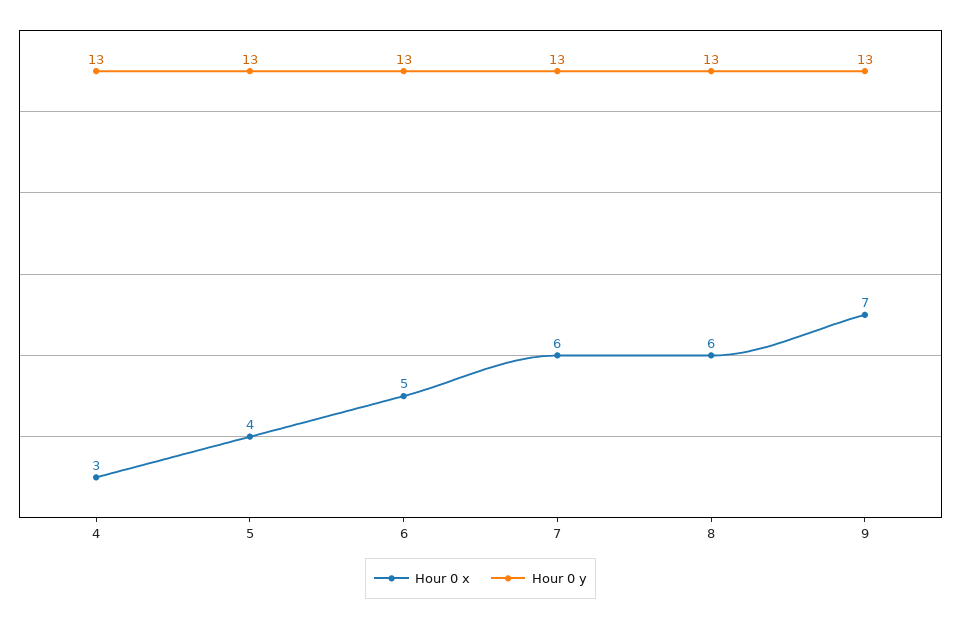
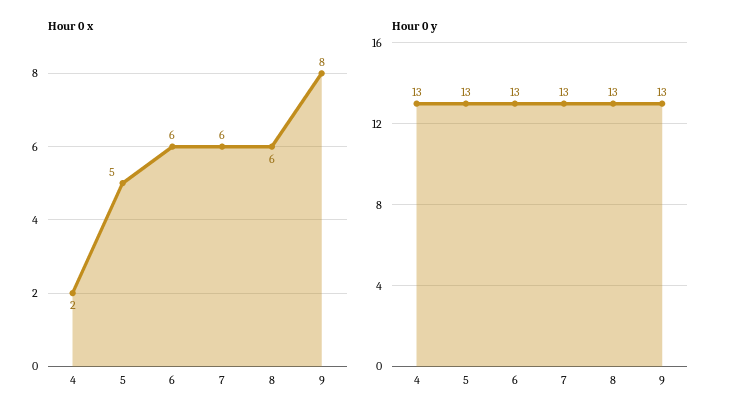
Hour 0 x, 4: 3 -> 2
Hour 0 x, 5: 4 -> 5
Hour 0 x, 6: 5 -> 6
Hour 0 x, 9: 7 -> 8

